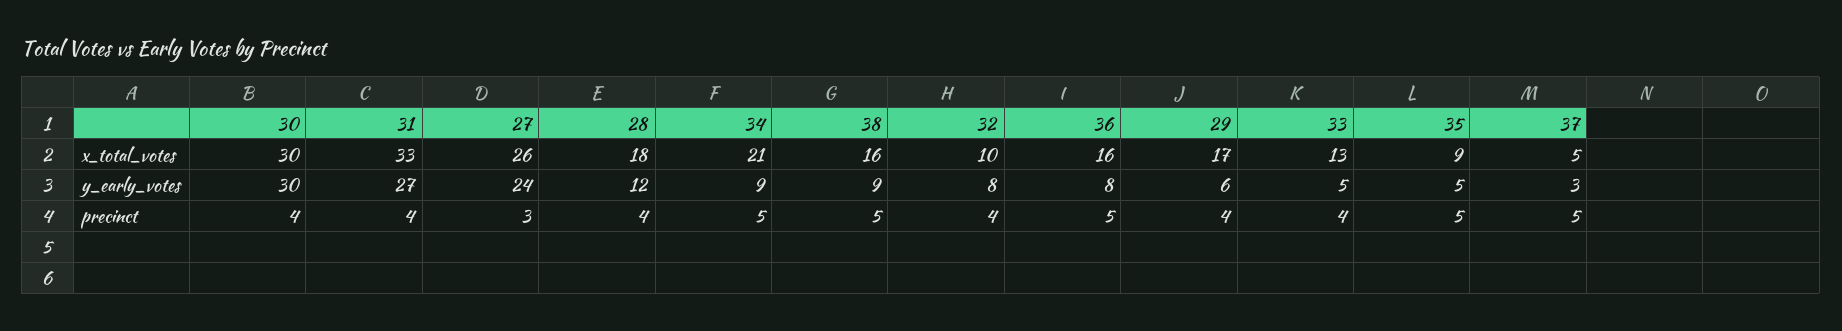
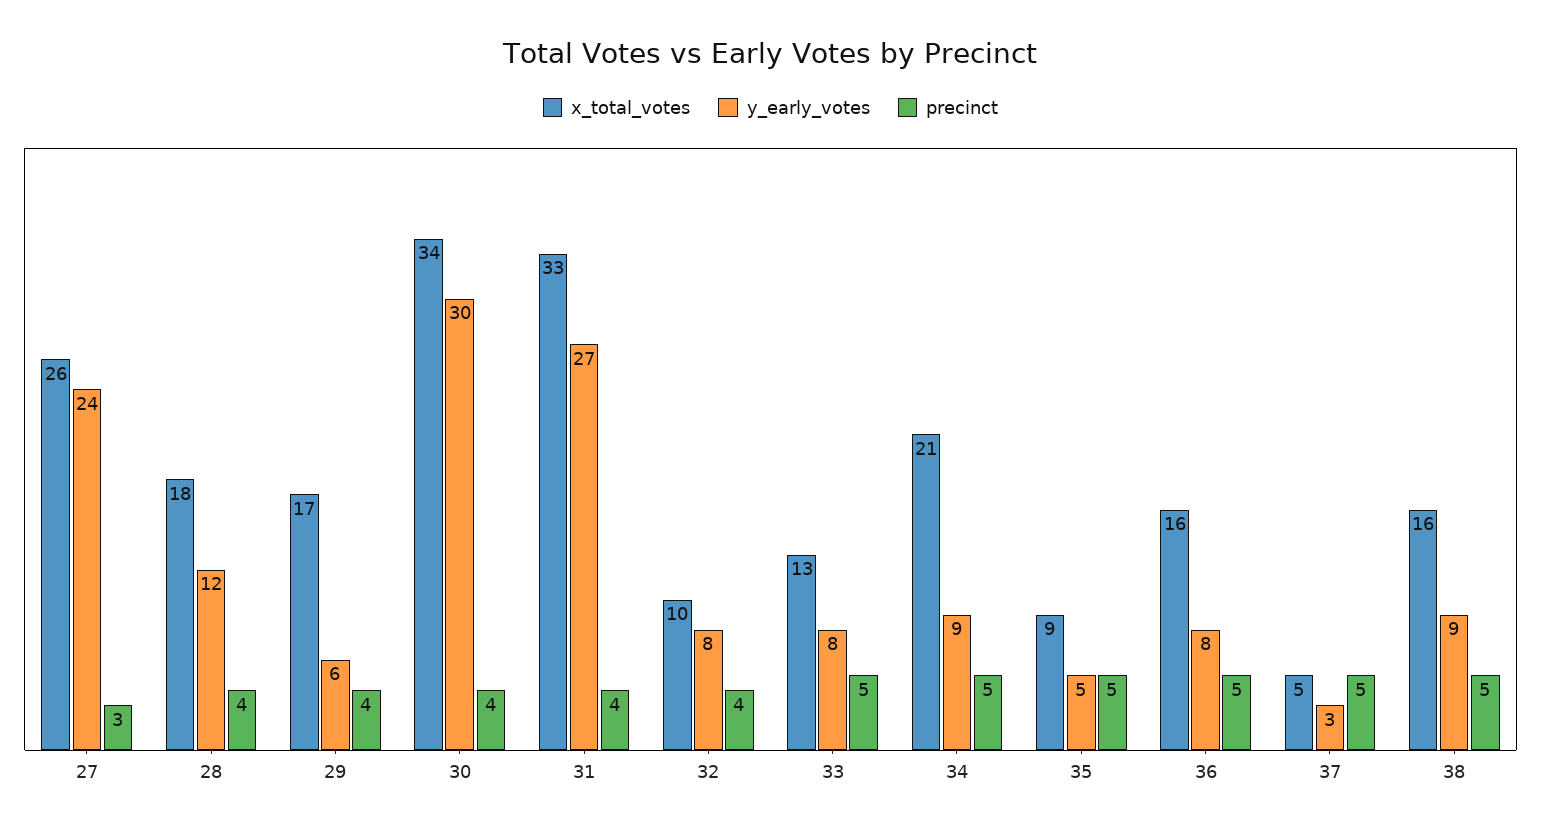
x_total_votes, 30: 30 -> 34
y_early_votes, 33: 5 -> 8
precinct, 33: 4 -> 5

